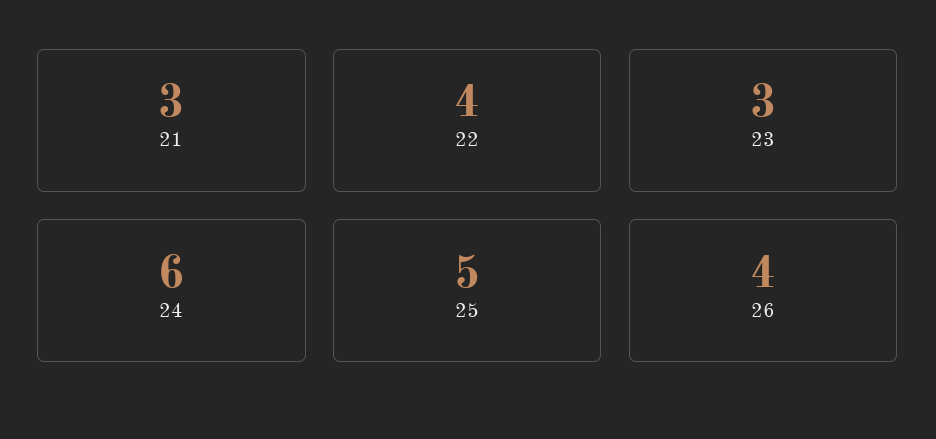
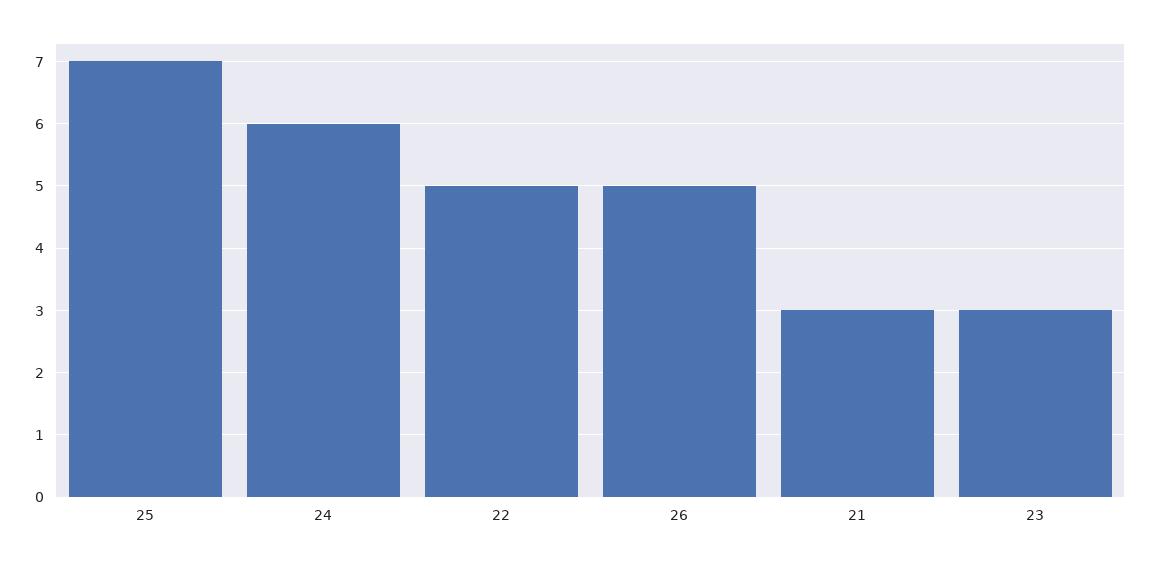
22: 4 -> 5
25: 5 -> 7
26: 4 -> 5

